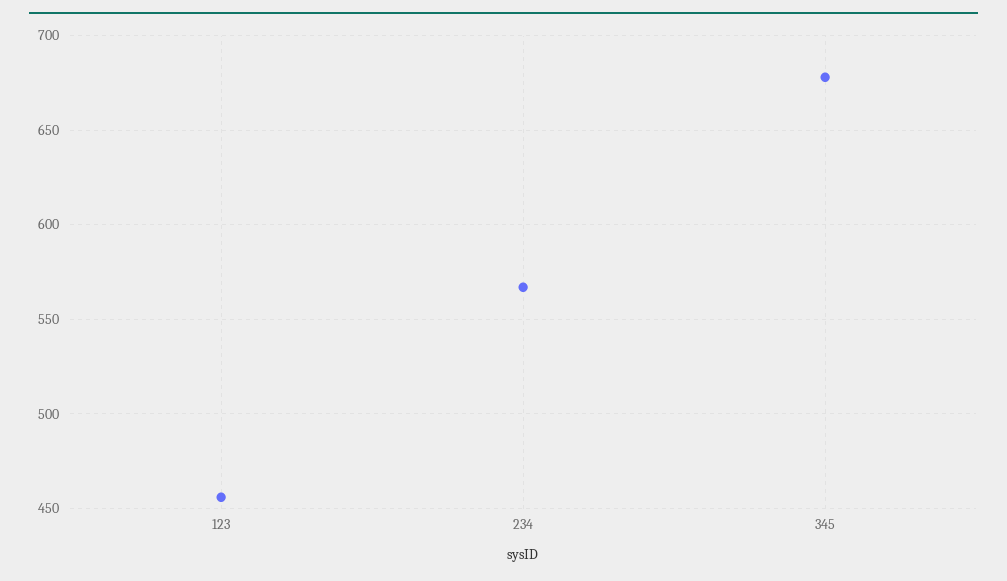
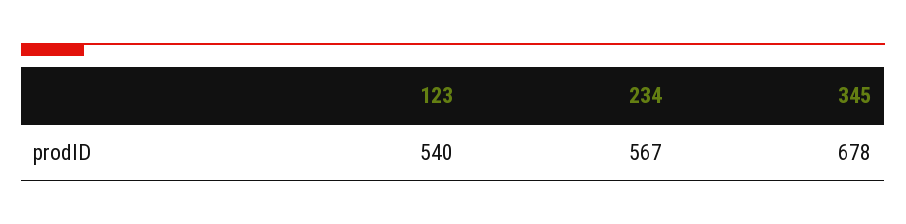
123: 455 -> 540

